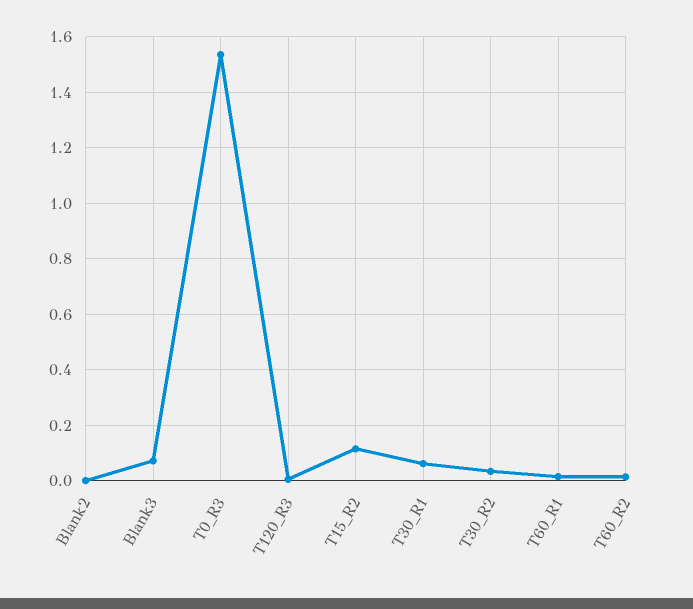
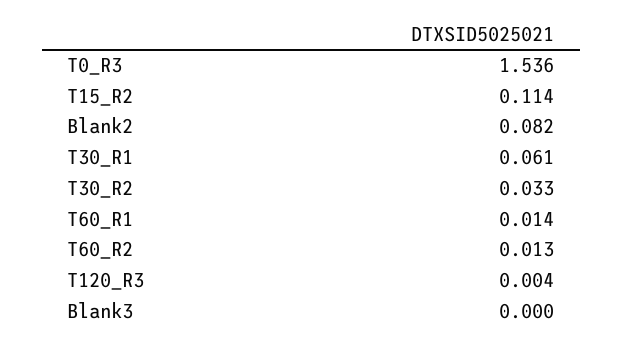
Blank2: 0 -> 0.082
Blank3: 0.075 -> 0

